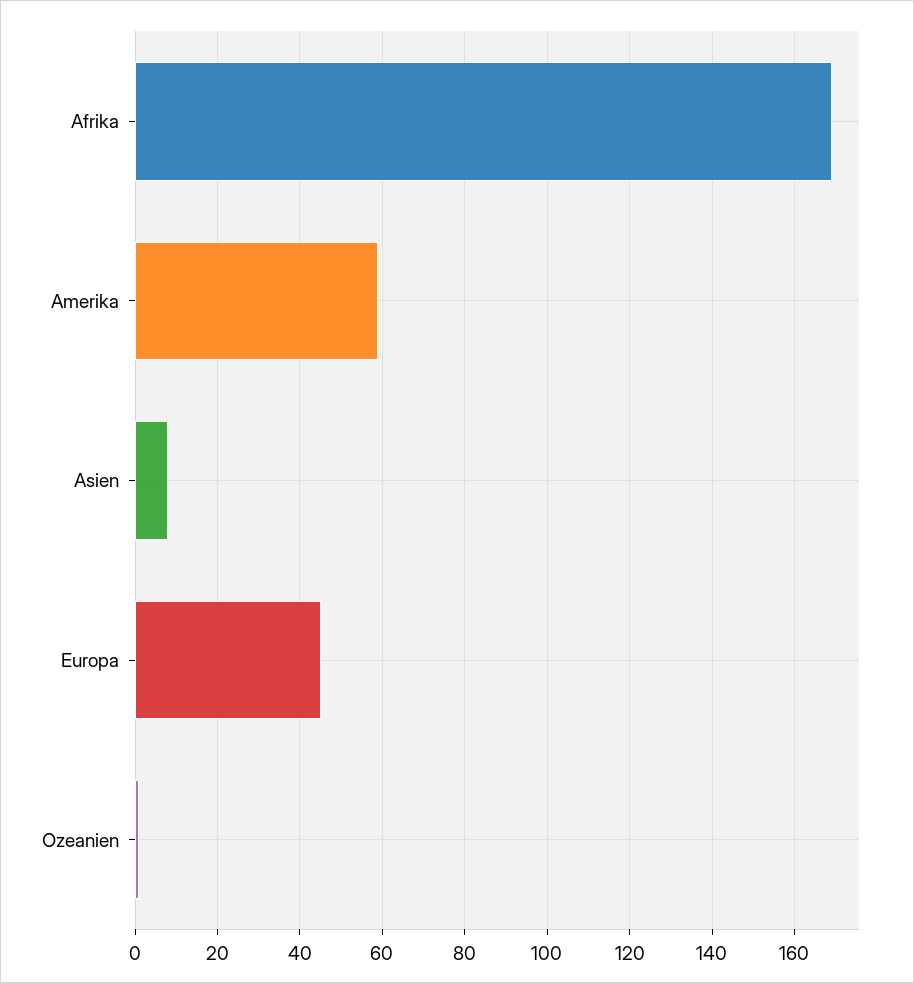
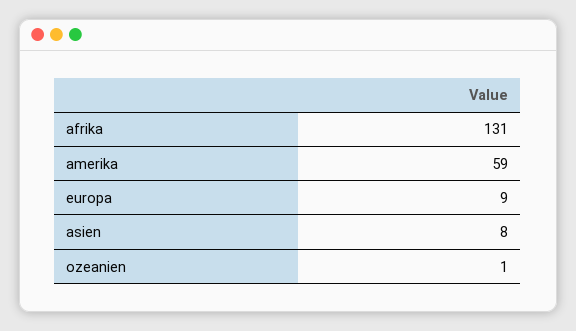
Afrika: 170 -> 131
Europa: 45 -> 9

